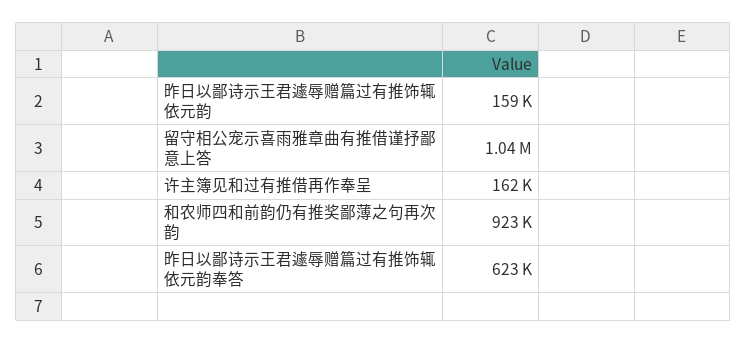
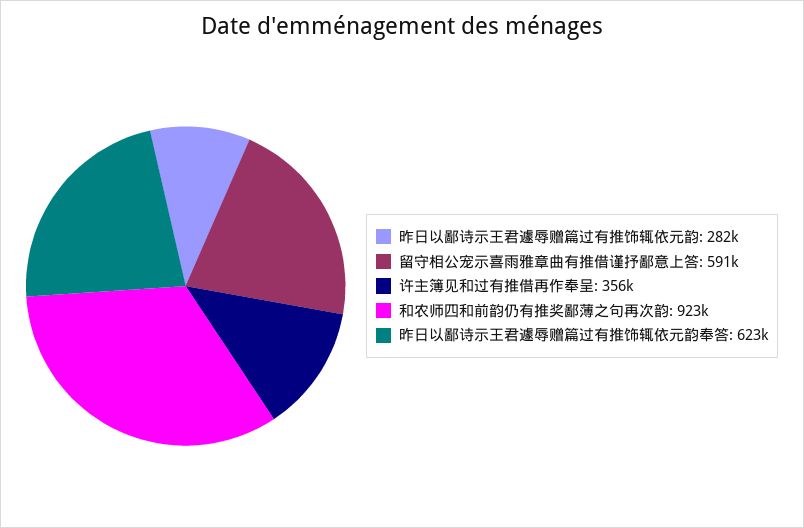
昨日以鄙诗示王君遽辱赠篇过有推饰辄依元韵: 159000 -> 282000
留守相公宠示喜雨雅章曲有推借谨抒鄙意上答: 1040000 -> 591000
许主簿见和过有推借再作奉呈: 162000 -> 356000

